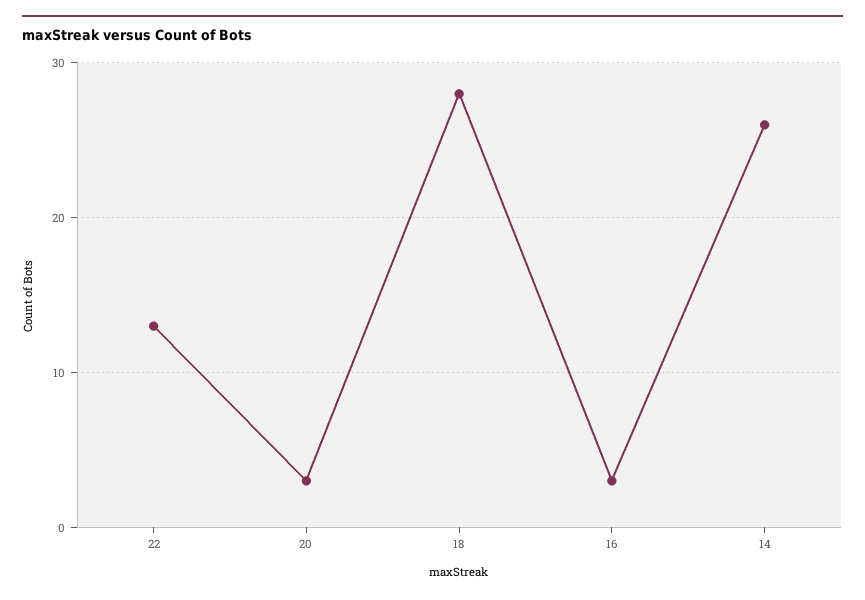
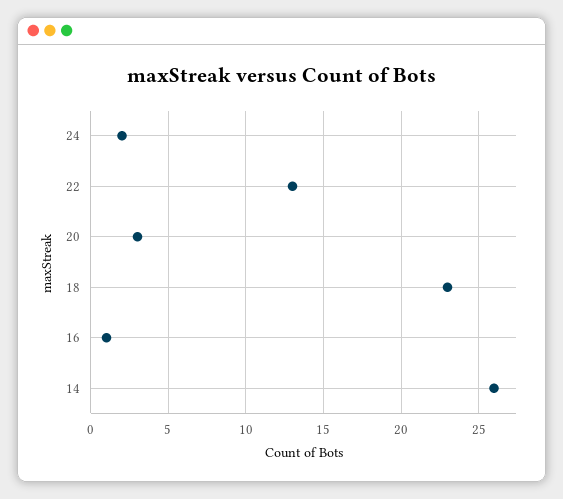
18: 28 -> 23
16: 3 -> 1
24: none -> 2

